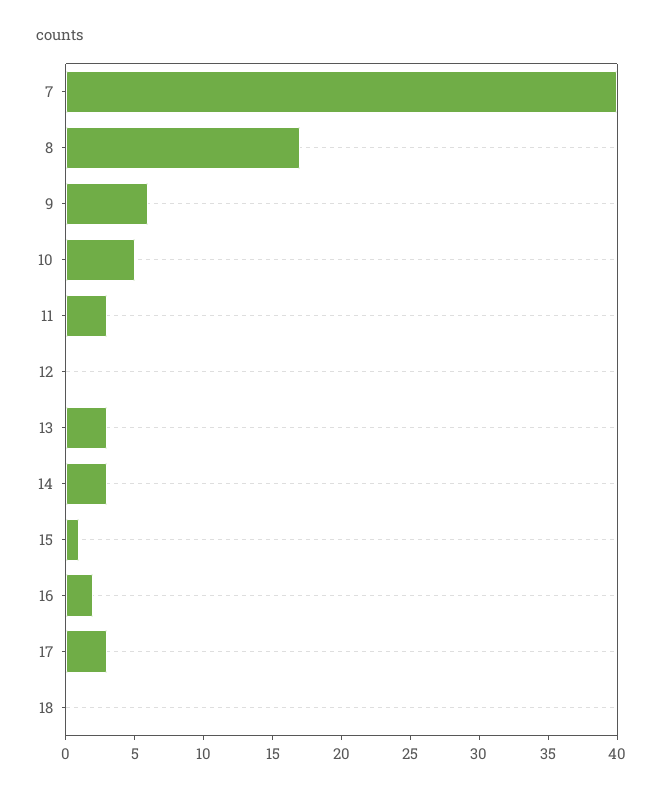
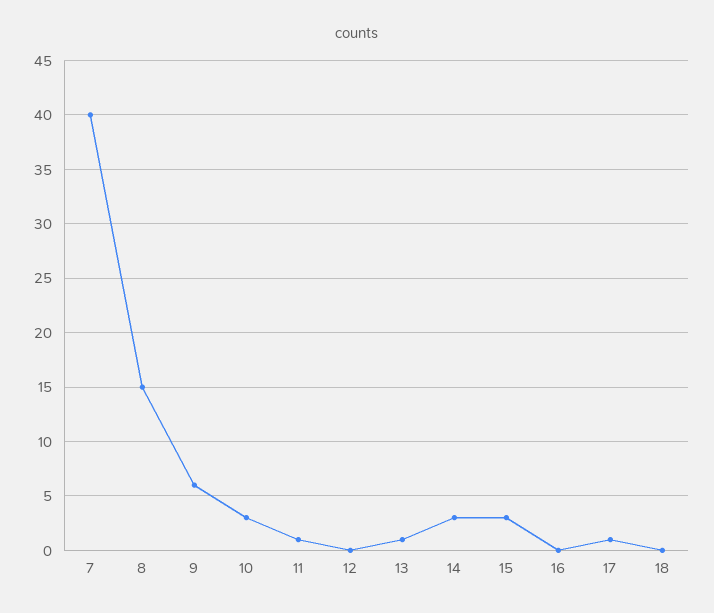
8: 17 -> 15
10: 5 -> 3
11: 3 -> 1
13: 3 -> 1
15: 1 -> 3
16: 2 -> 0
17: 3 -> 1

